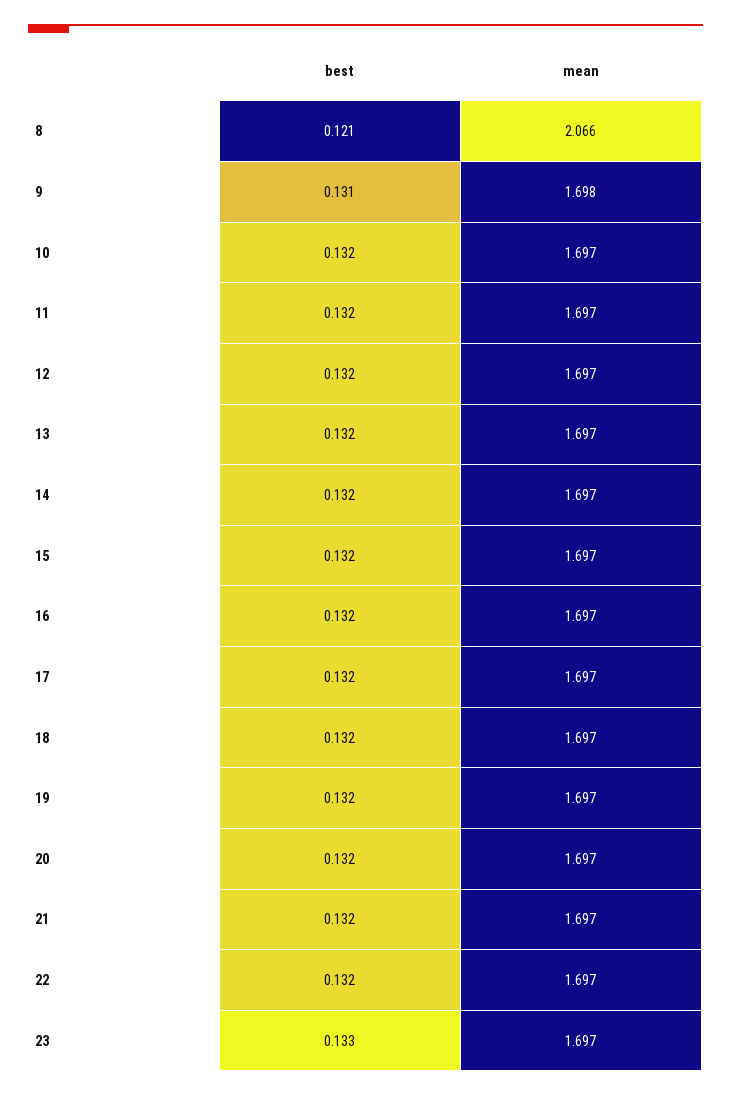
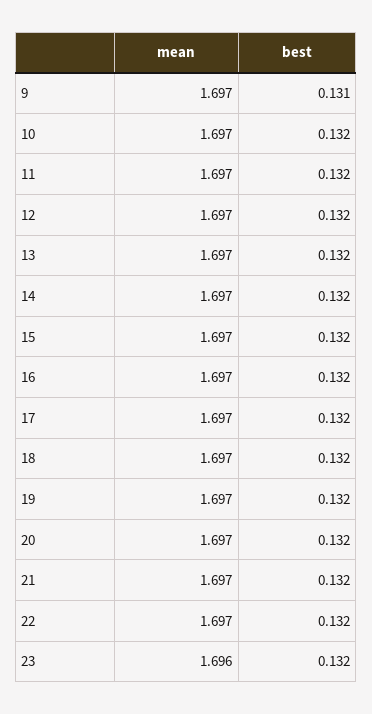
best, 8: 0.121 -> none
mean, 8: 2.066 -> none
mean, 9: 1.698 -> 1.697
best, 23: 0.133 -> 0.132
mean, 23: 1.697 -> 1.696

